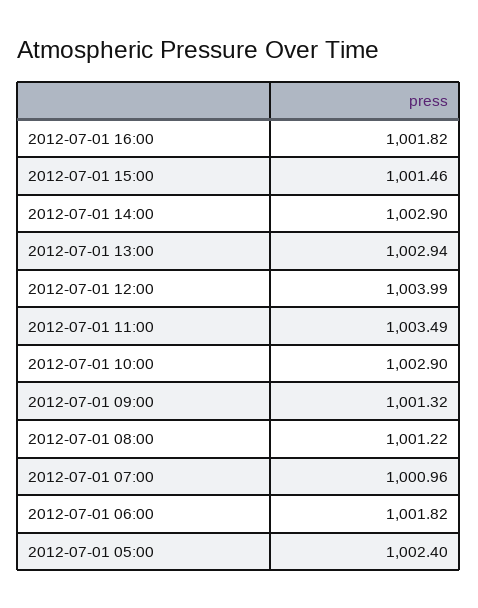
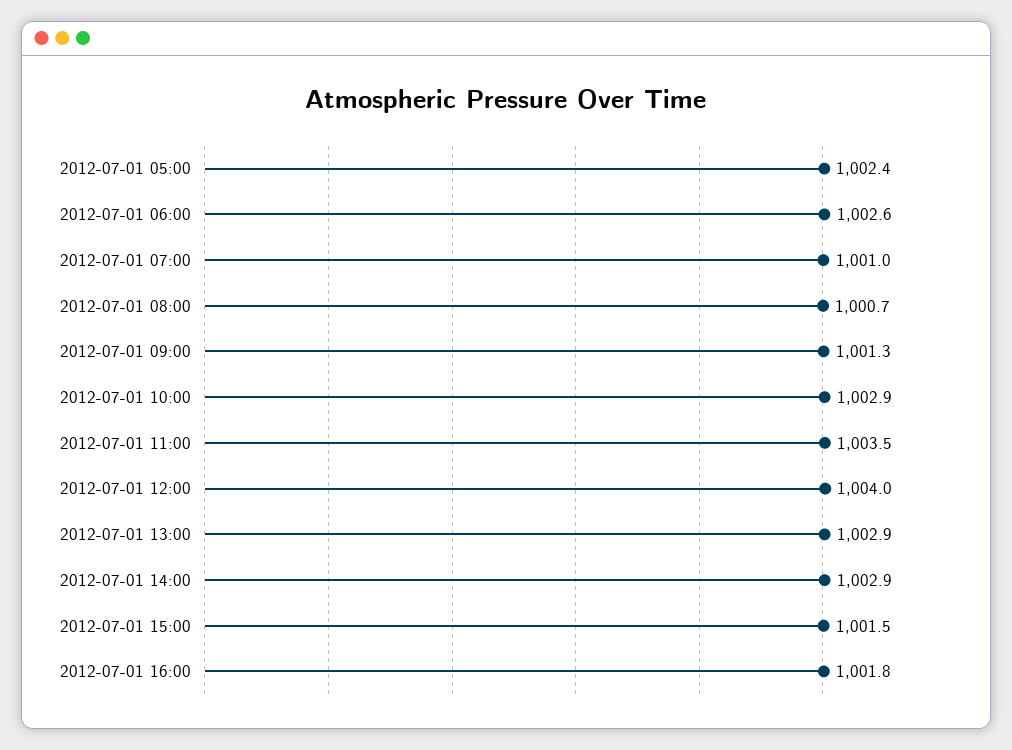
2012-07-01 08:00: 1001.22 -> 1000.7
2012-07-01 06:00: 1001.82 -> 1002.6

